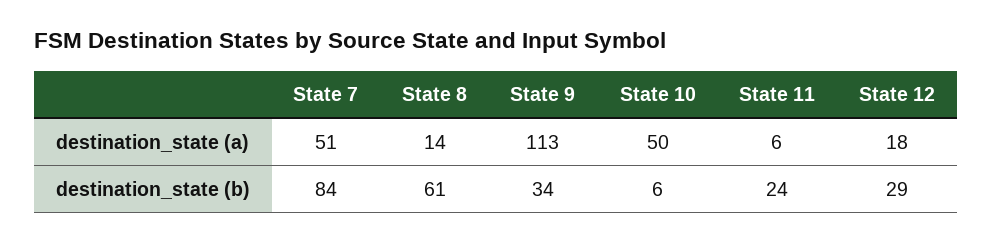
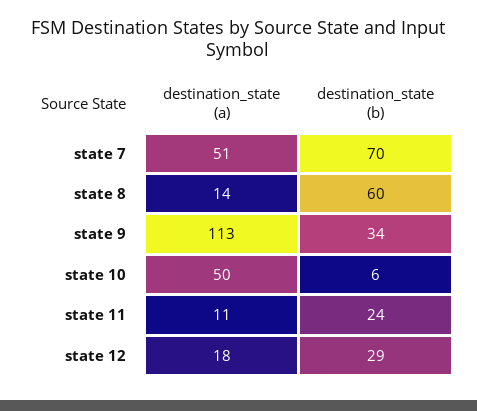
State 11, destination_state (a): 6 -> 11
State 7, destination_state (b): 84 -> 70
State 8, destination_state (b): 61 -> 60

